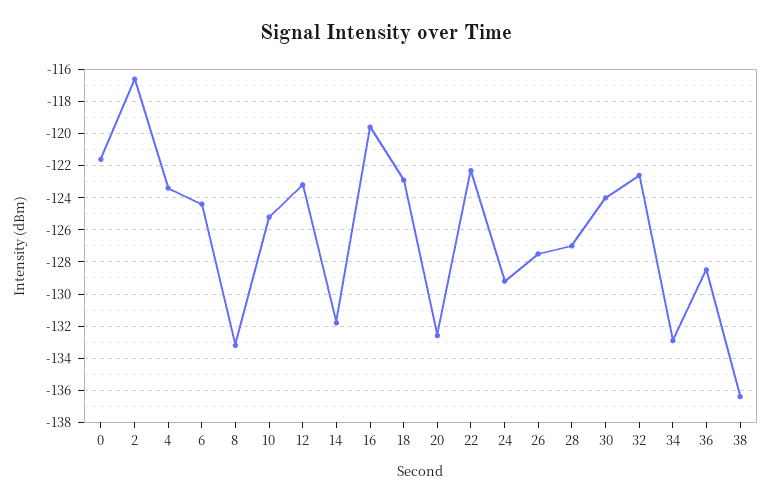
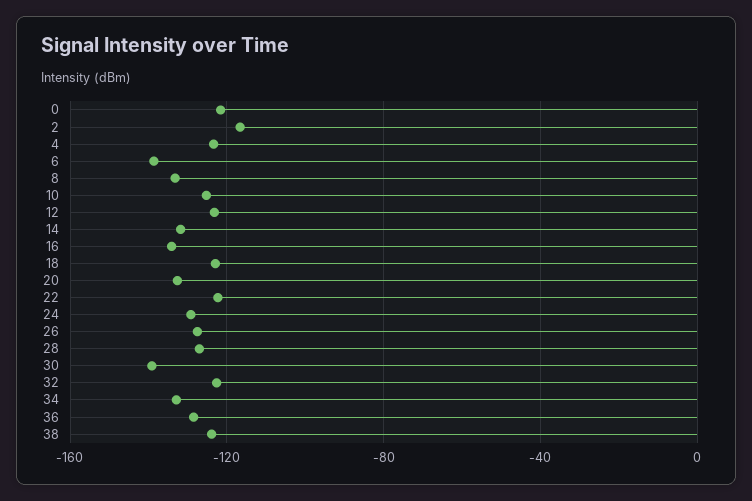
6: -124.5 -> -140
16: -119.5 -> -135
30: -124 -> -140
38: -136.5 -> -125

